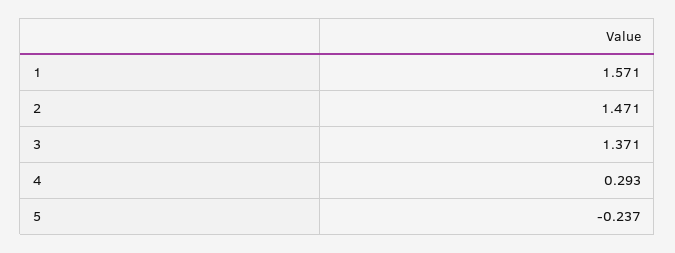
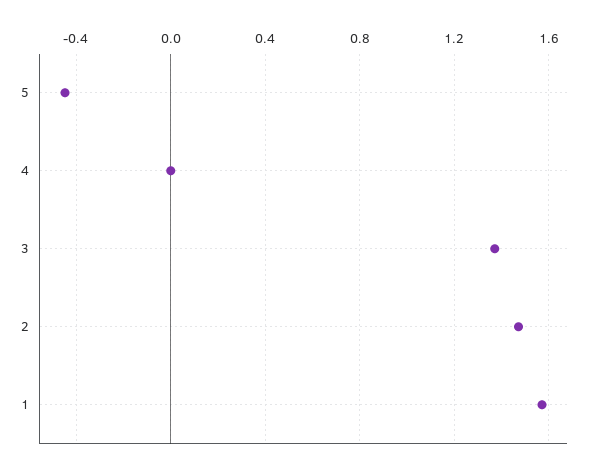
4: 0.293 -> 0
5: -0.237 -> -0.45

